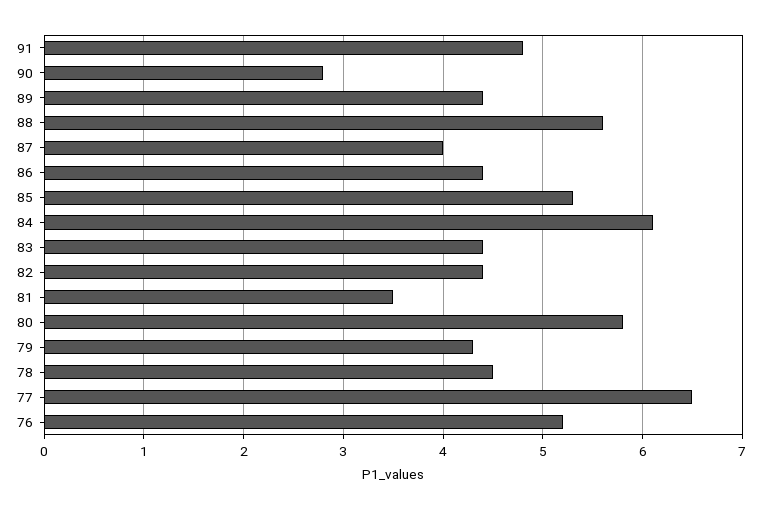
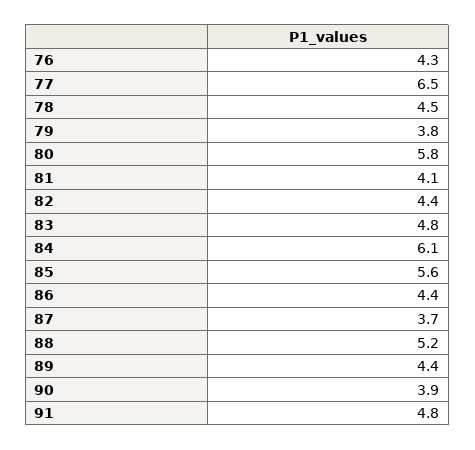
90: 2.8 -> 3.9
88: 5.6 -> 5.2
87: 4 -> 3.7
85: 5.3 -> 5.6
83: 4.4 -> 4.8
81: 3.5 -> 4.1
79: 4.3 -> 3.8
76: 5.2 -> 4.3

